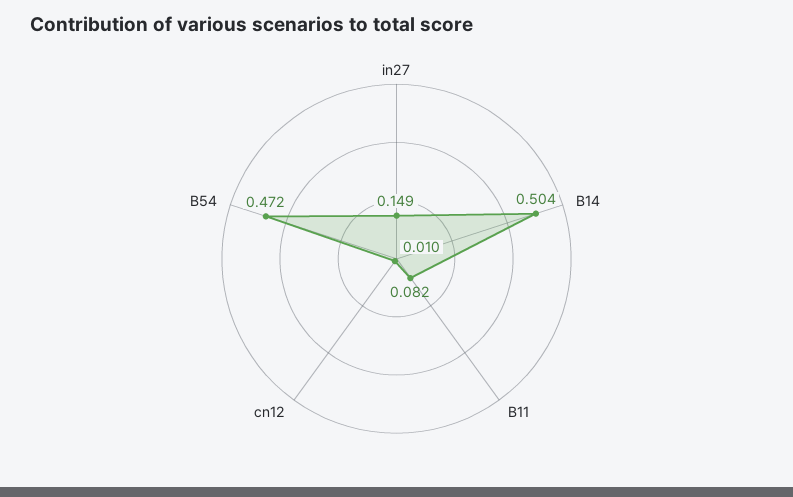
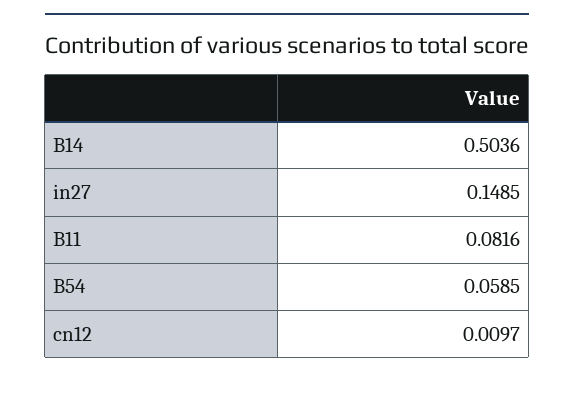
B54: 0.472 -> 0.0585

